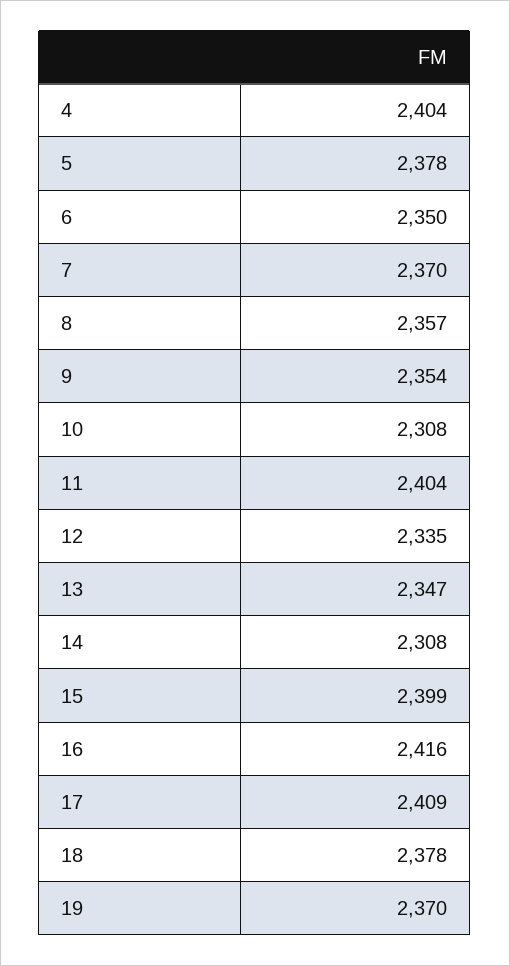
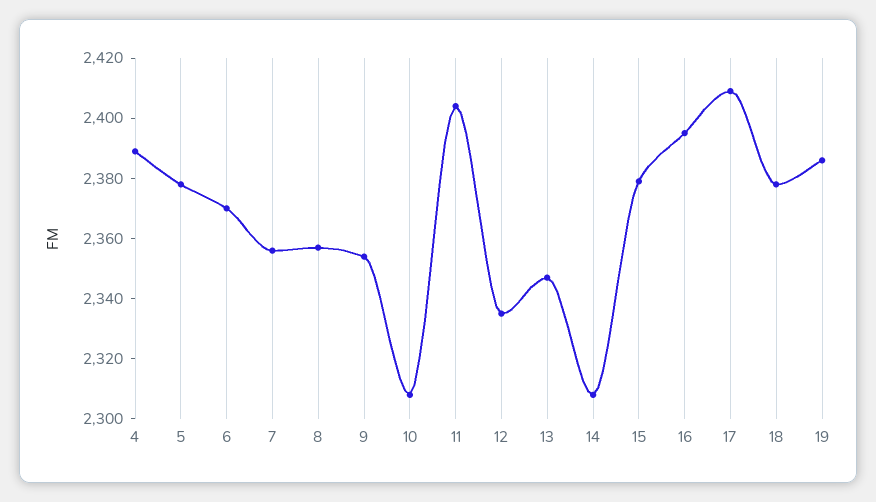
4: 2404 -> 2390
6: 2350 -> 2370
7: 2370 -> 2355
15: 2399 -> 2380
16: 2416 -> 2395
19: 2370 -> 2385

